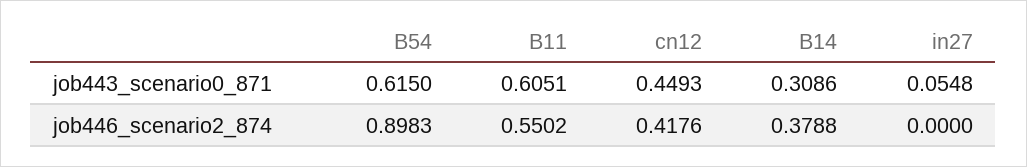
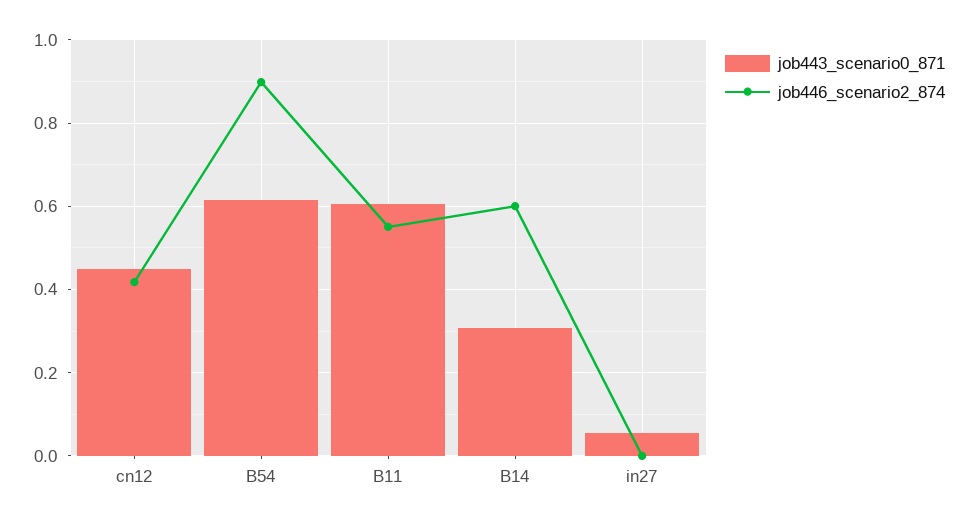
job446_scenario2_874, B14: 0.3788 -> 0.6

